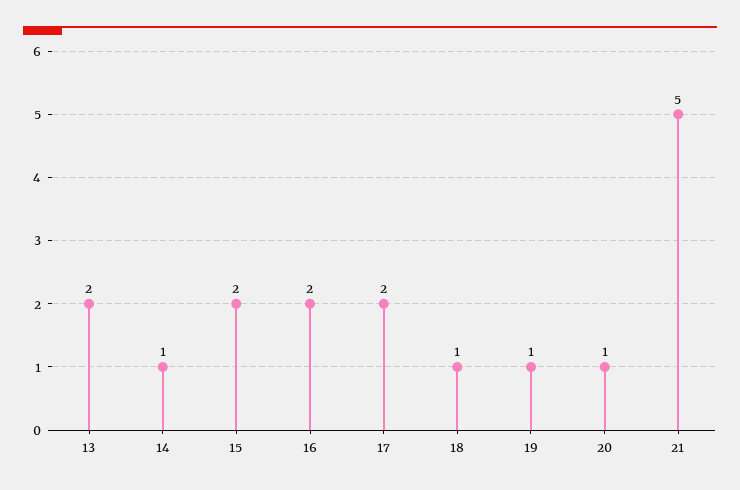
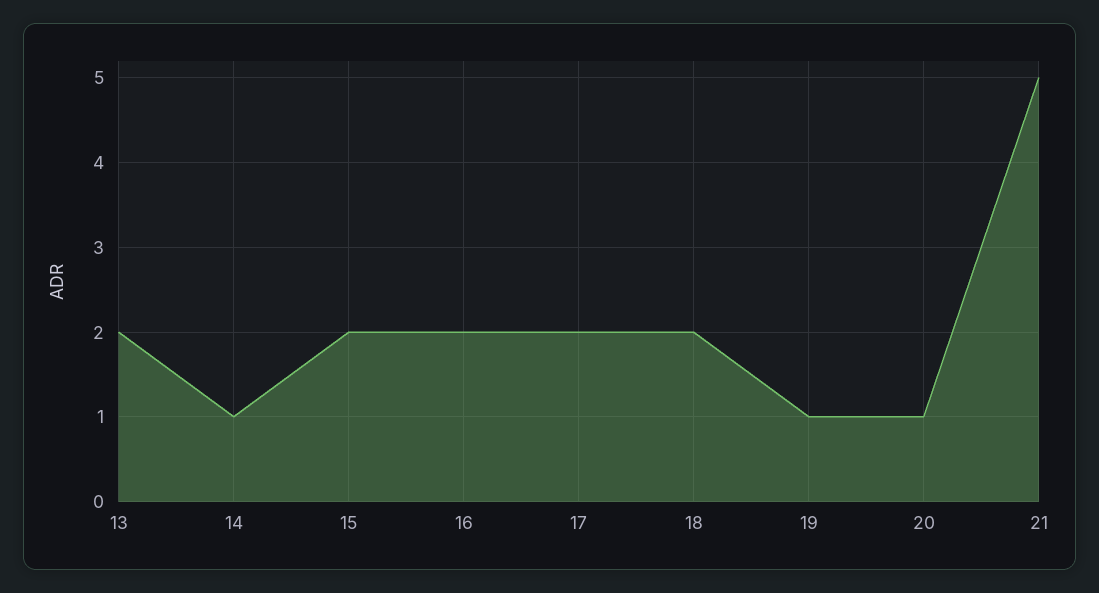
18: 1 -> 2

